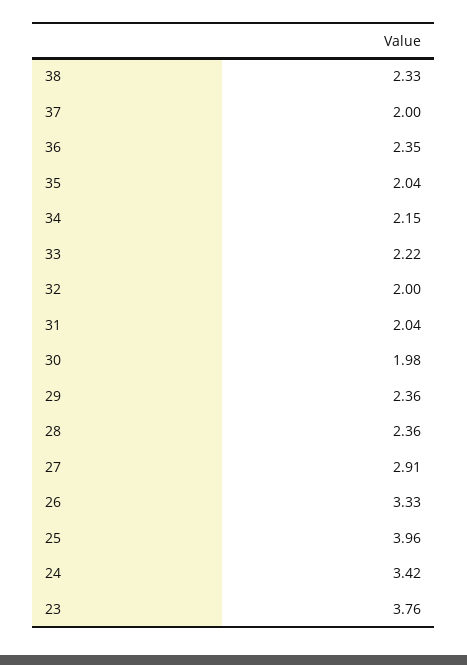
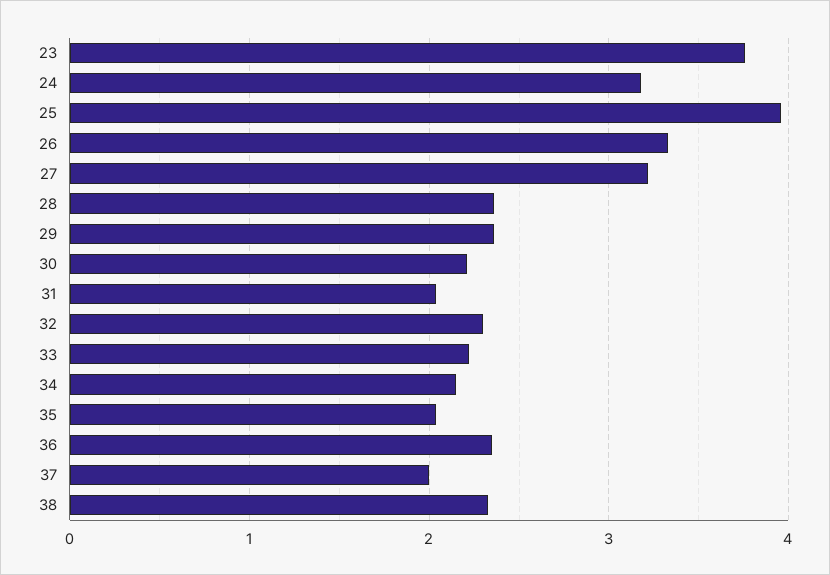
32: 2 -> 2.3
30: 1.98 -> 2.2
27: 2.91 -> 3.2
24: 3.42 -> 3.2

